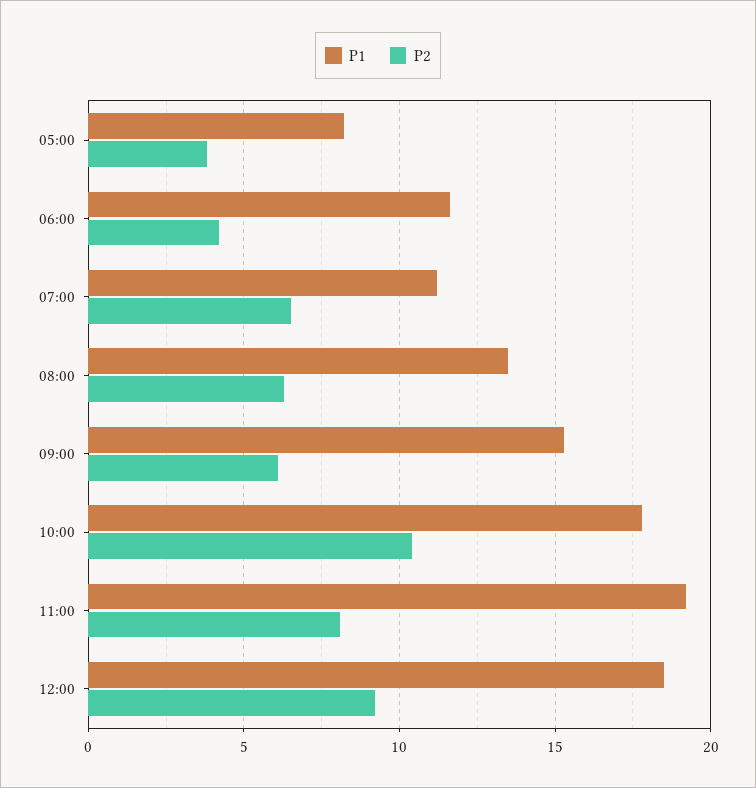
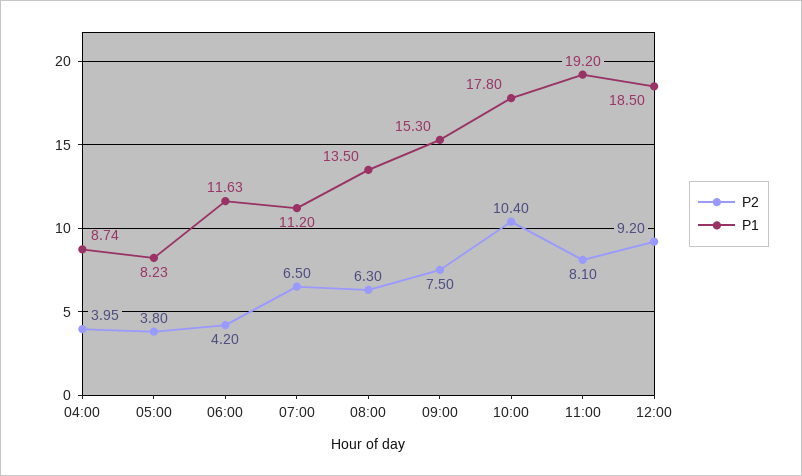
P2, 09:00: 6 -> 7.5
P2, 04:00: none -> 3.95
P1, 04:00: none -> 8.74

